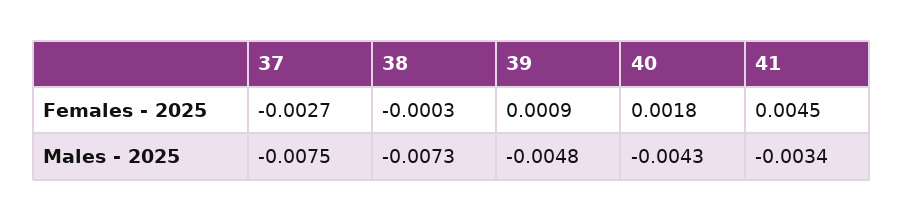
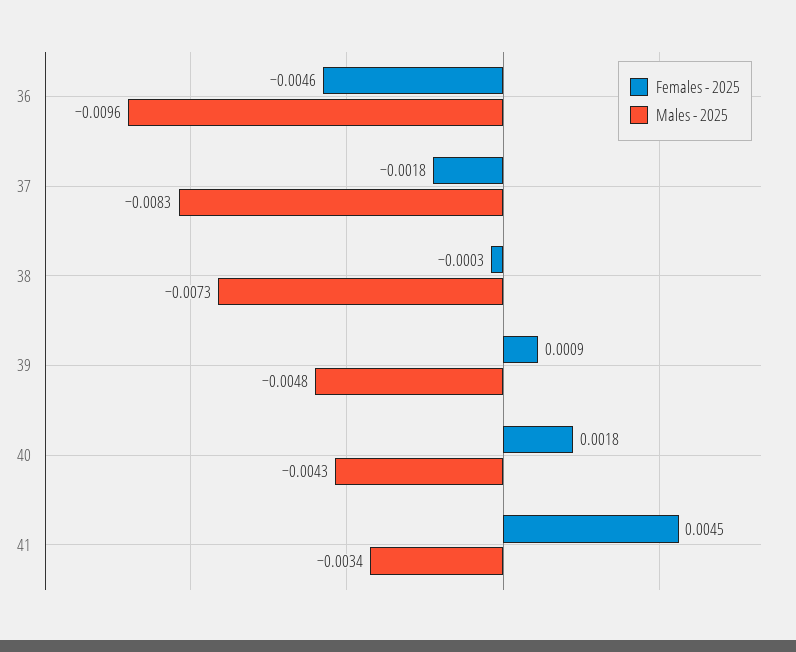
Females - 2025, 37: -0.0027 -> -0.0018
Males - 2025, 37: -0.0075 -> -0.0083
Females - 2025, 36: none -> -0.0046
Males - 2025, 36: none -> -0.0096

